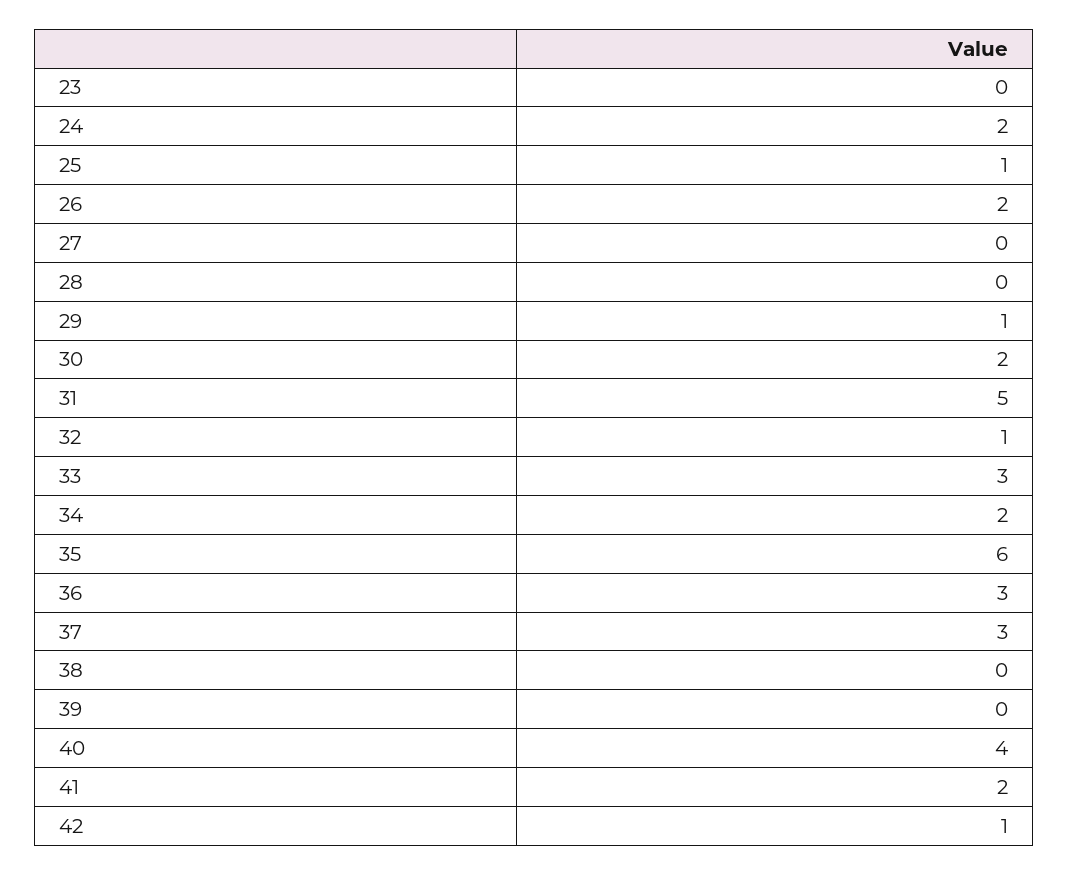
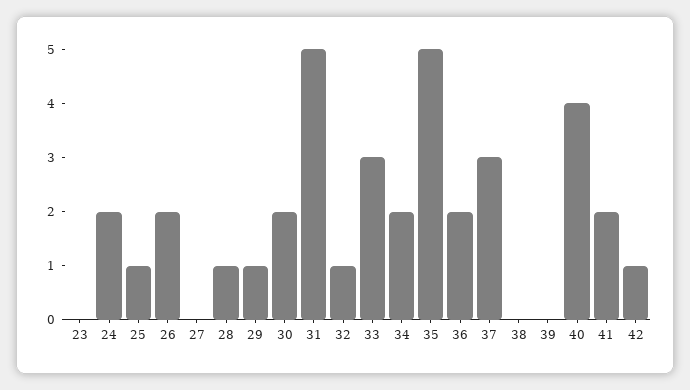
28: 0 -> 1
35: 6 -> 5
36: 3 -> 2

